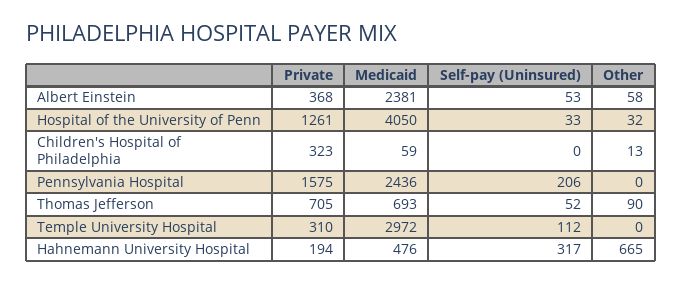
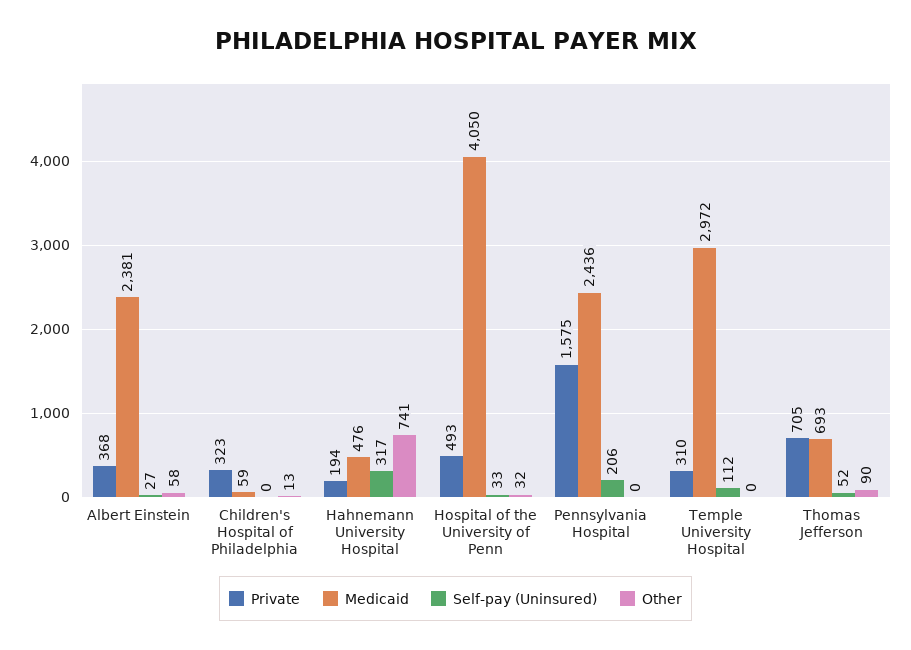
Self-pay (Uninsured), Albert Einstein: 53 -> 27
Private, Hospital of the University of Penn: 1261 -> 493
Other, Hahnemann University Hospital: 665 -> 741

